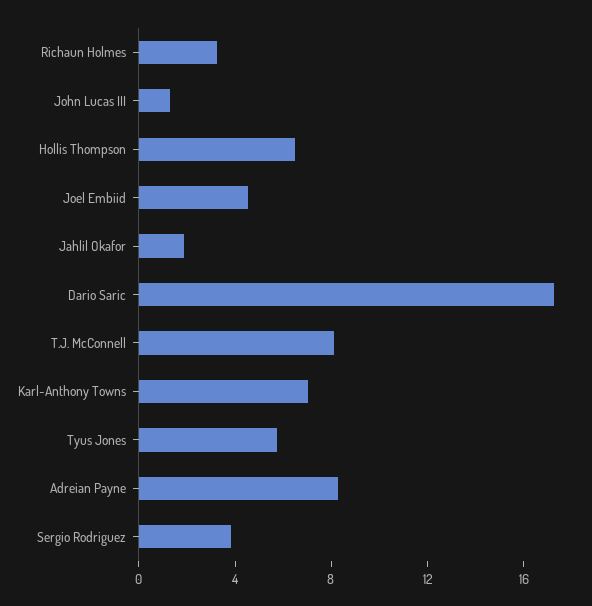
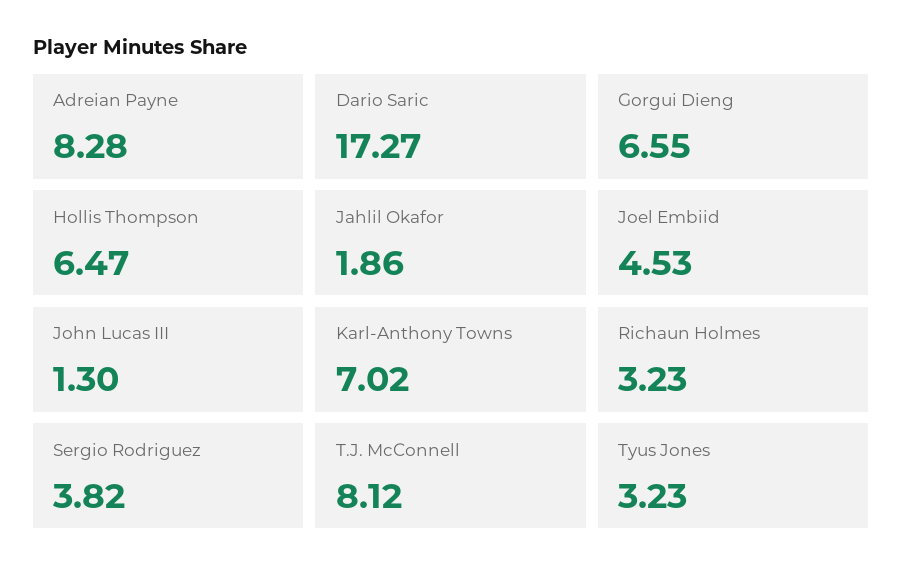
Tyus Jones: 6 -> 3.23
Gorgui Dieng: none -> 6.55

